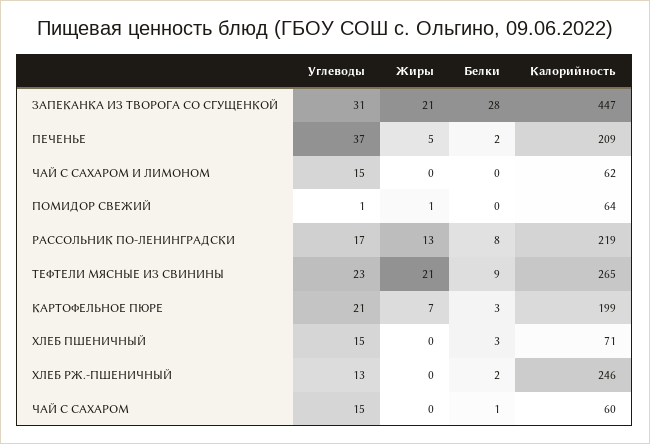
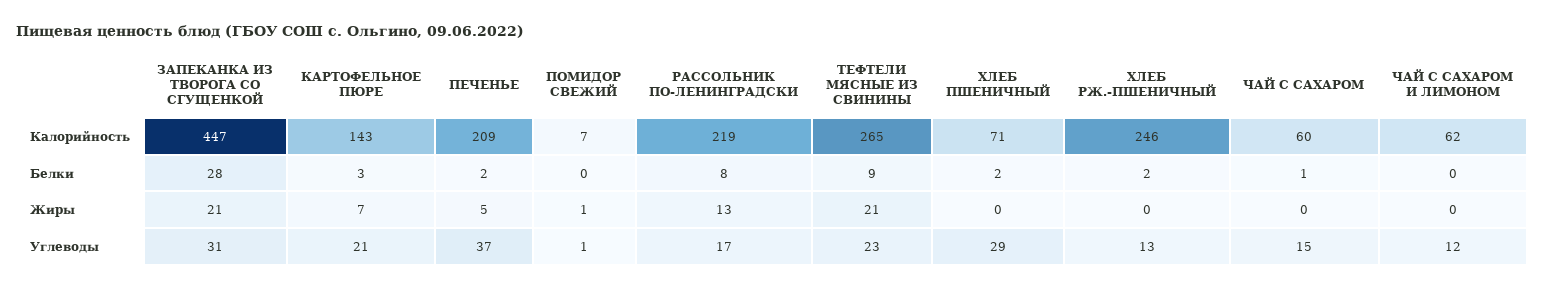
Углеводы, ЧАЙ С САХАРОМ И ЛИМОНОМ: 15 -> 12
Калорийность, ПОМИДОР СВЕЖИЙ: 64 -> 7
Калорийность, КАРТОФЕЛЬНОЕ ПЮРЕ: 199 -> 143
Углеводы, ХЛЕБ ПШЕНИЧНЫЙ: 15 -> 29
Белки, ХЛЕБ ПШЕНИЧНЫЙ: 3 -> 2

